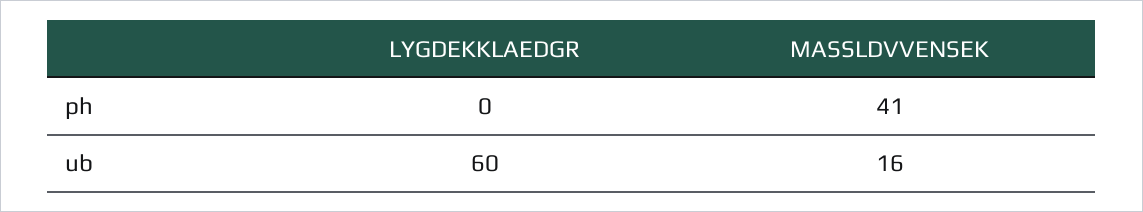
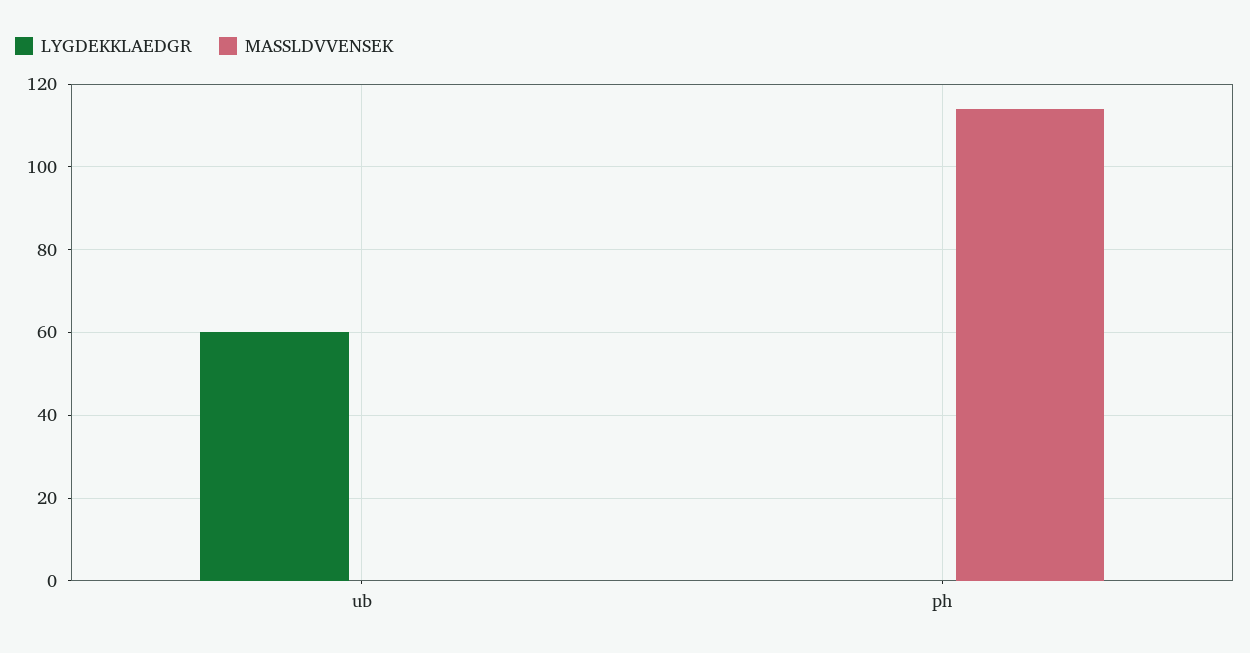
MASSLDVVENSEK, ph: 41 -> 115
MASSLDVVENSEK, ub: 16 -> 0

